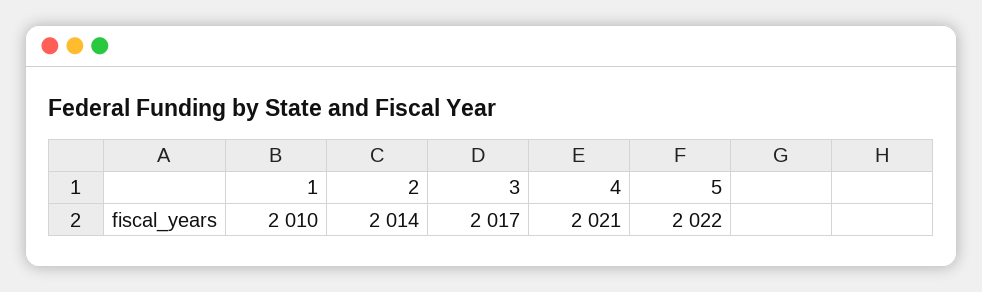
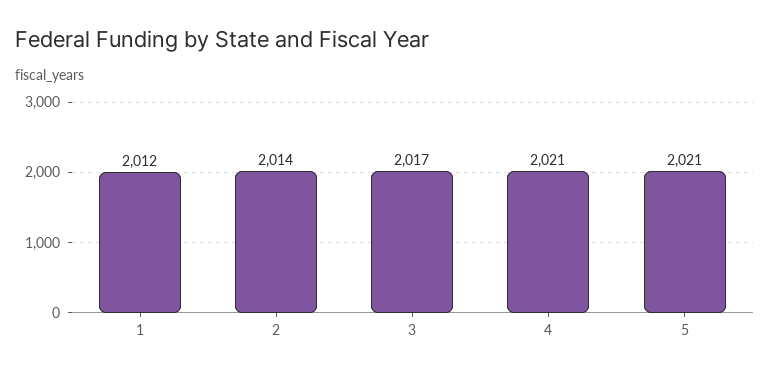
1: 2010 -> 2012
5: 2022 -> 2021

